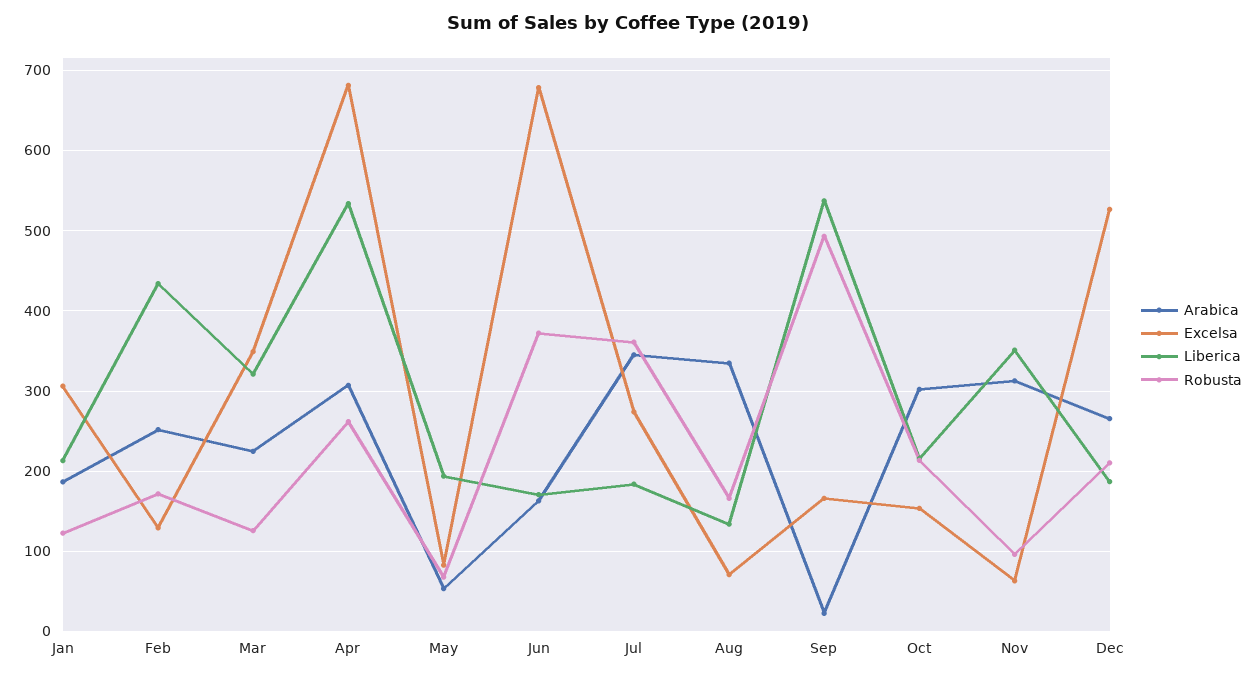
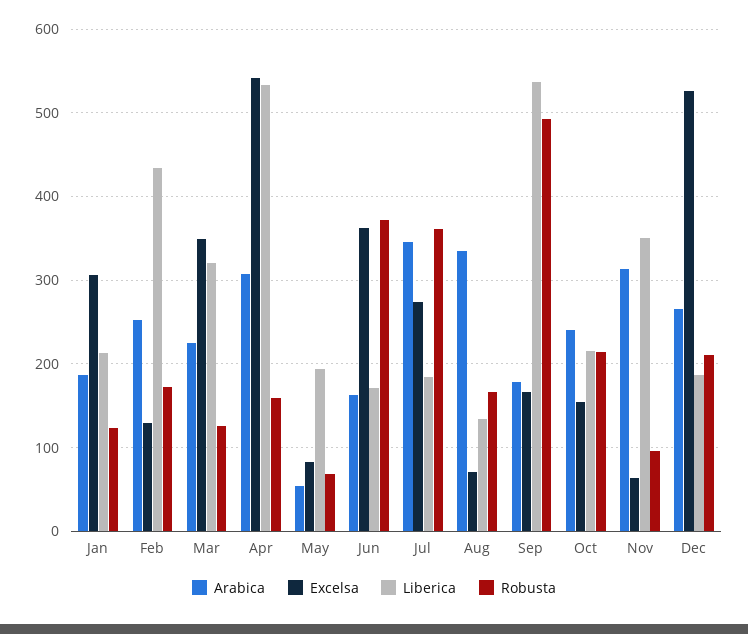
Excelsa, Apr: 680 -> 540
Robusta, Apr: 260 -> 160
Excelsa, Jun: 680 -> 360
Arabica, Sep: 20 -> 180
Arabica, Oct: 300 -> 240

